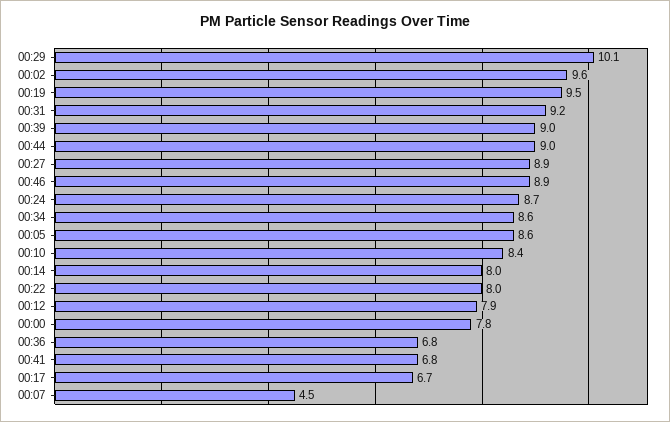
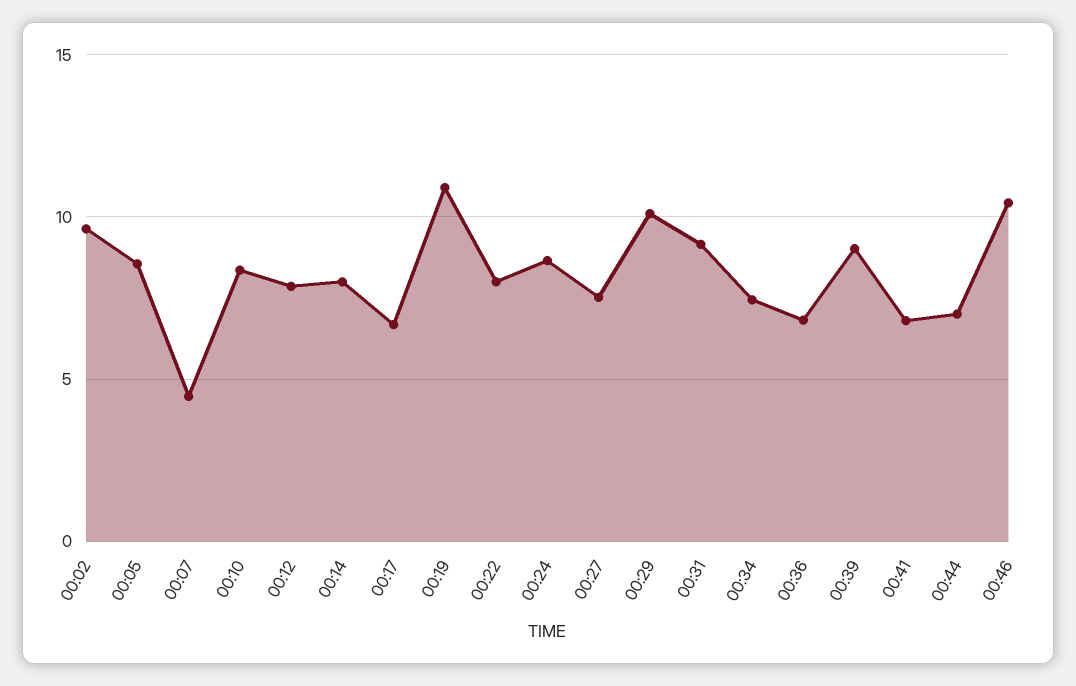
00:19: 9.5 -> 11
00:44: 9 -> 7
00:27: 8.9 -> 7.5
00:46: 8.9 -> 10.5
00:34: 8.6 -> 7.5
00:00: 7.8 -> none

